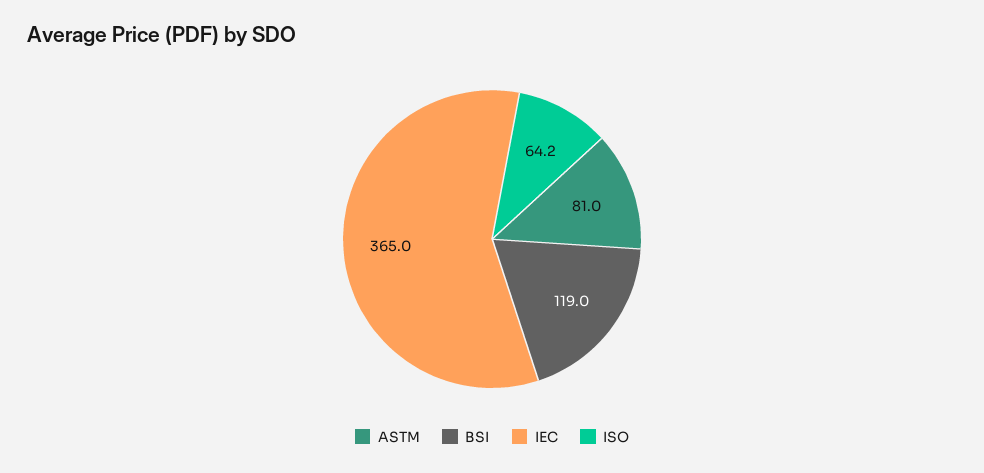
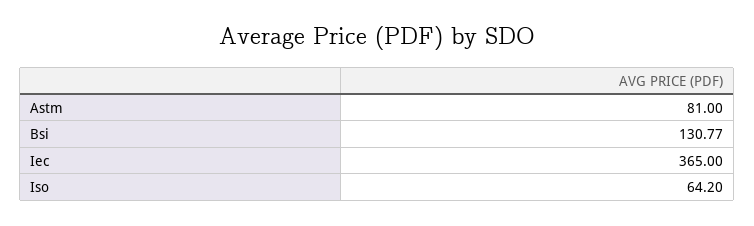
BSI: 119 -> 130.77

